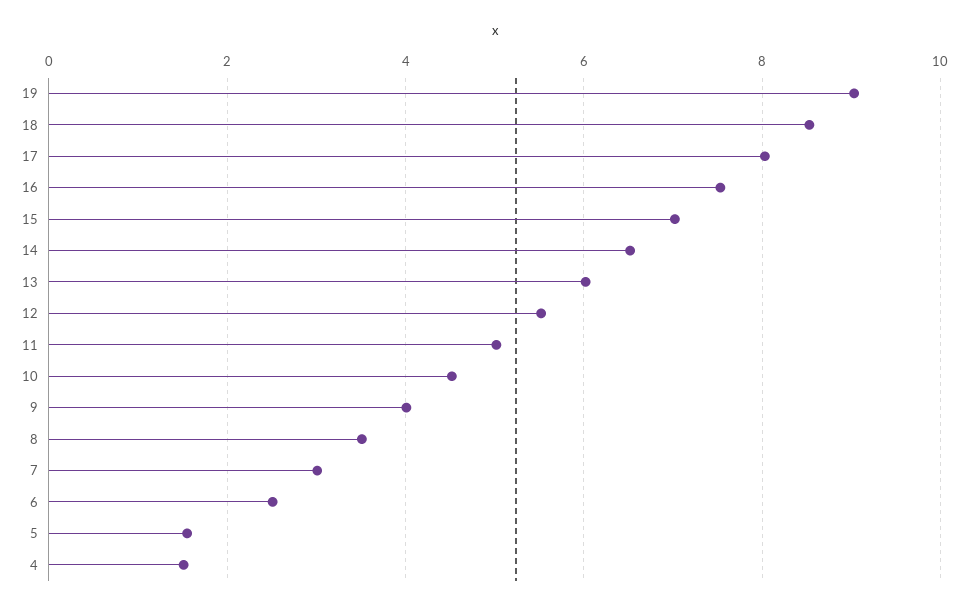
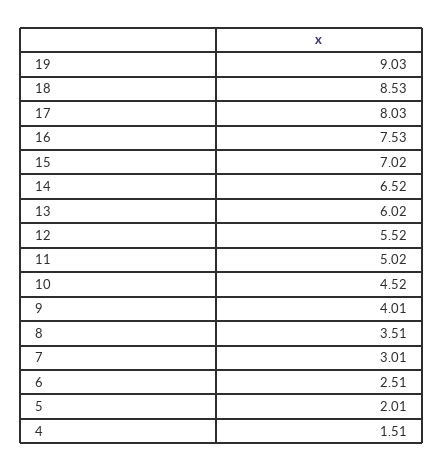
5: 1.6 -> 2.01

